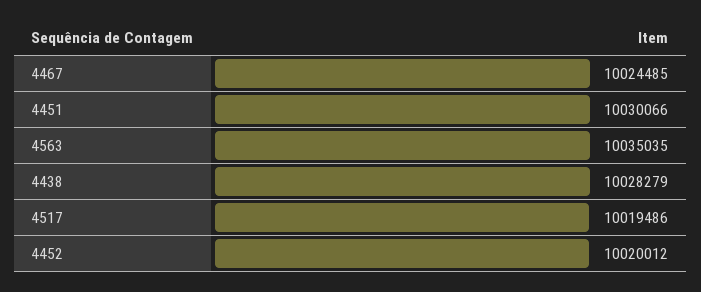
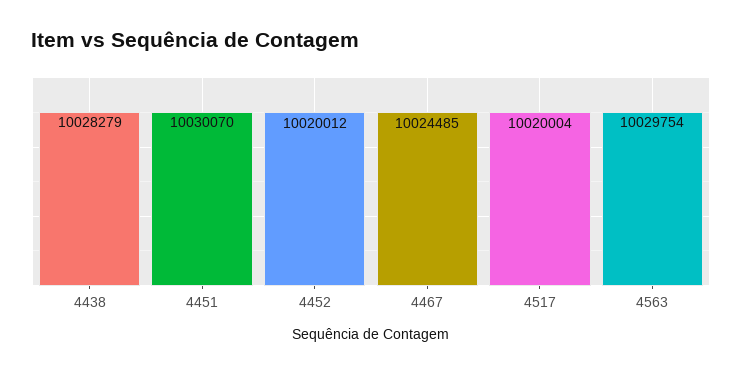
4451: 10030066 -> 10030070
4563: 10035035 -> 10029754
4517: 10019486 -> 10020004

